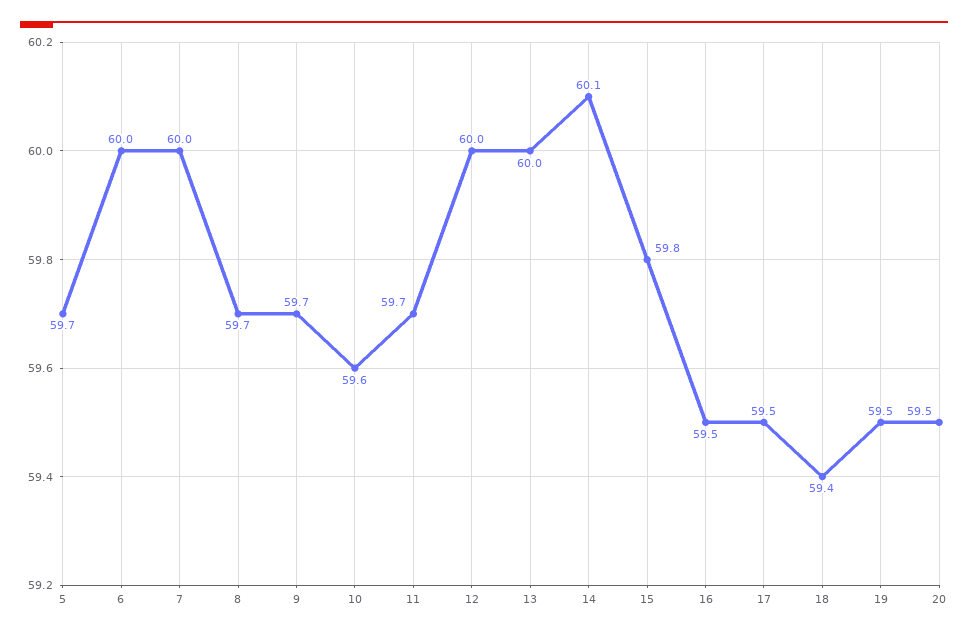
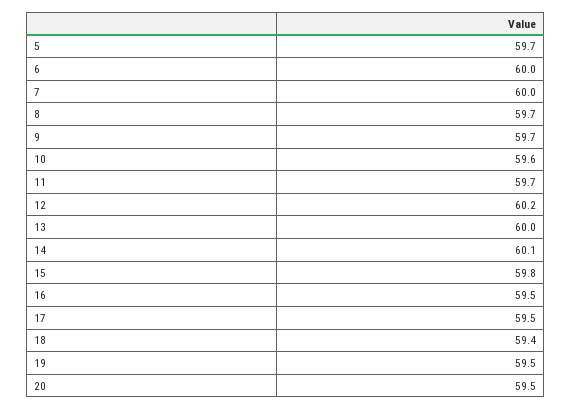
12: 60 -> 60.2

